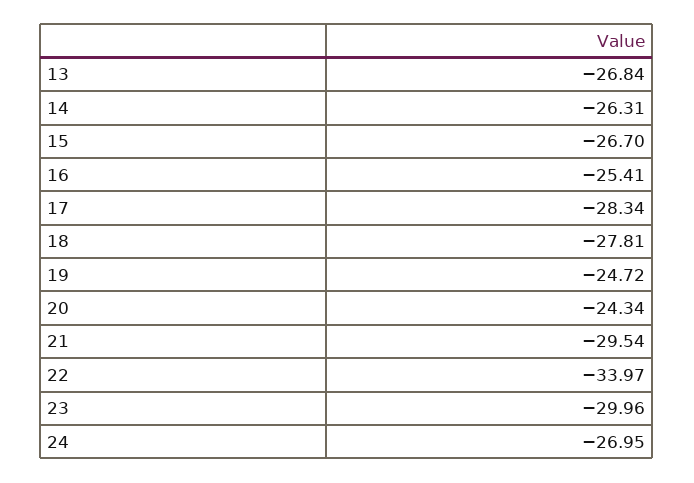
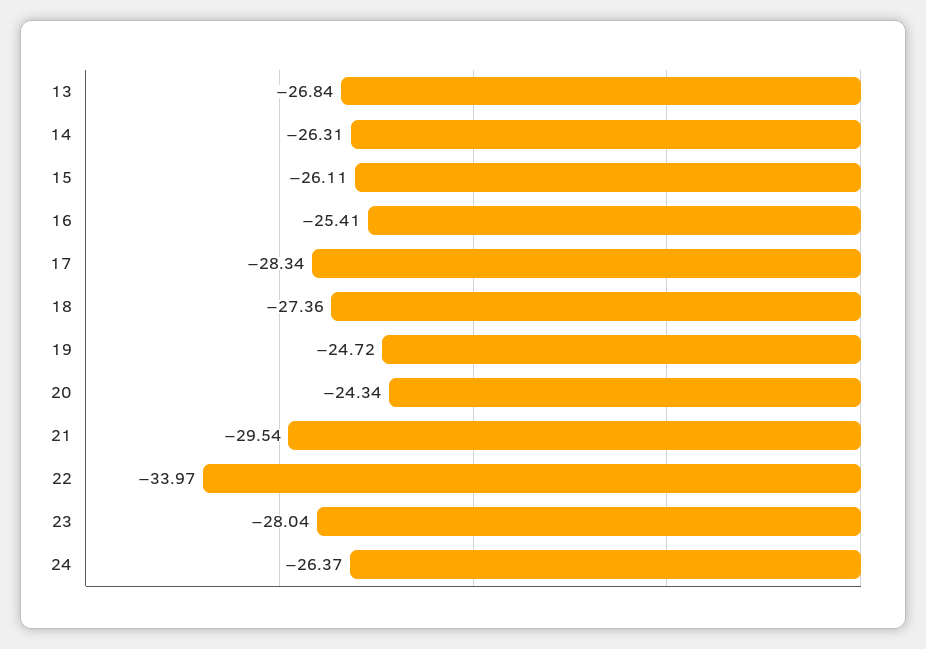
15: -26.7 -> -26.11
18: -27.81 -> -27.36
23: -29.96 -> -28.04
24: -26.95 -> -26.37

